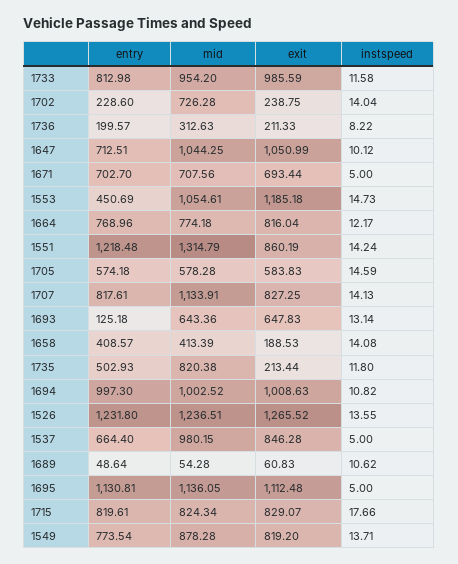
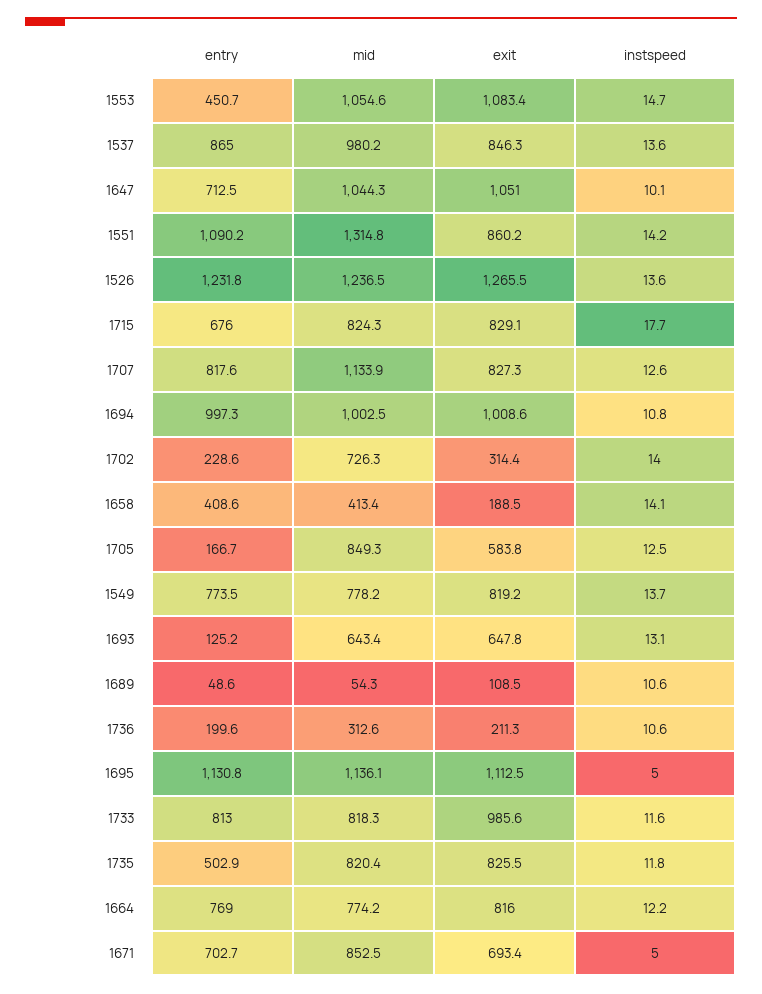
mid, 1733: 954.2 -> 818.3
exit, 1702: 238.75 -> 314.4
instspeed, 1736: 8.22 -> 10.6
mid, 1671: 707.56 -> 852.5
exit, 1553: 1185.18 -> 1083.4
entry, 1551: 1218.48 -> 1090.2
entry, 1705: 574.18 -> 166.7
mid, 1705: 578.28 -> 849.3
instspeed, 1705: 14.59 -> 12.5
instspeed, 1707: 14.13 -> 12.6
exit, 1735: 213.44 -> 825.5
entry, 1537: 664.4 -> 865
instspeed, 1537: 5 -> 13.6
exit, 1689: 60.83 -> 108.5
entry, 1715: 819.61 -> 676
mid, 1549: 878.28 -> 778.2

